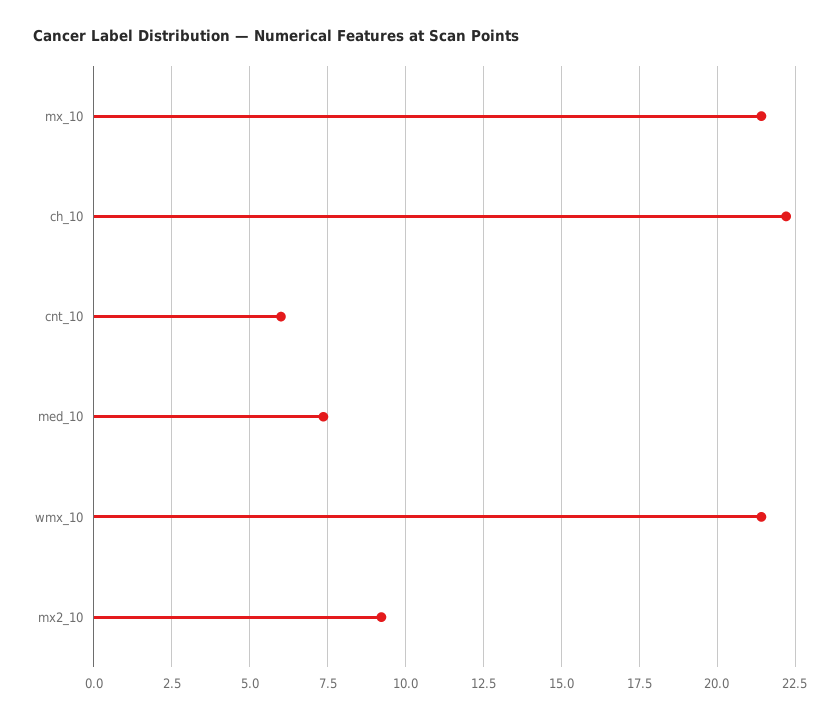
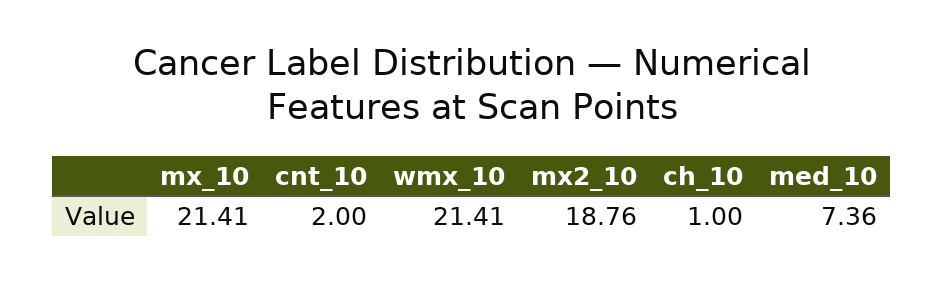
ch_10: 22.25 -> 1
cnt_10: 6 -> 2
mx2_10: 9.25 -> 18.76

